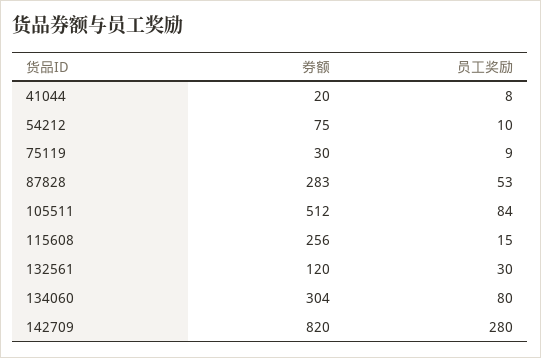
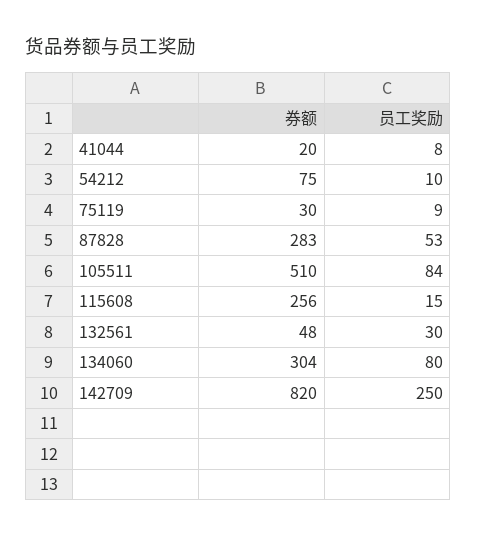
券额, 105511: 512 -> 510
券额, 132561: 120 -> 48
员工奖励, 142709: 280 -> 250

